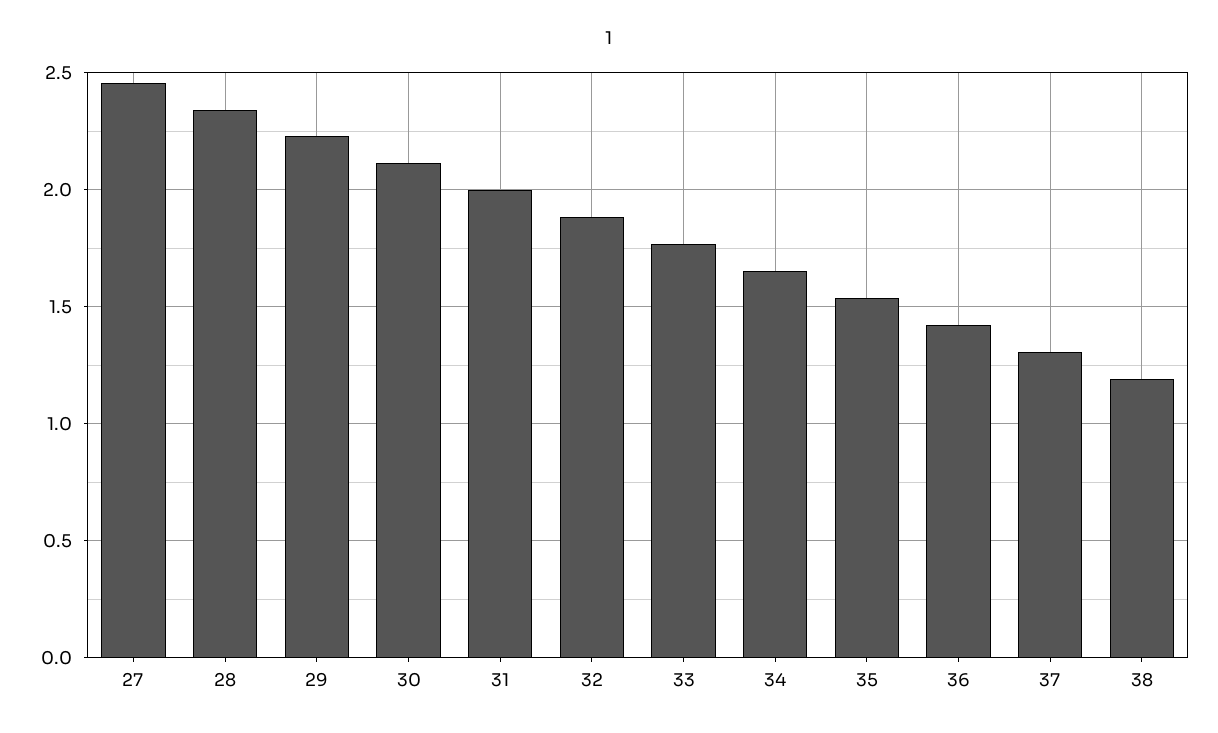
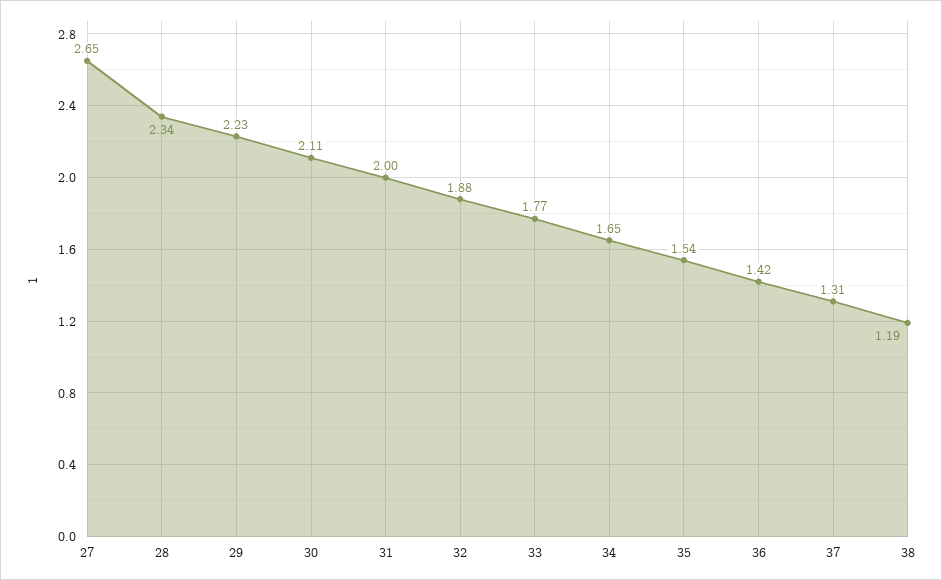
27: 2.45 -> 2.65

